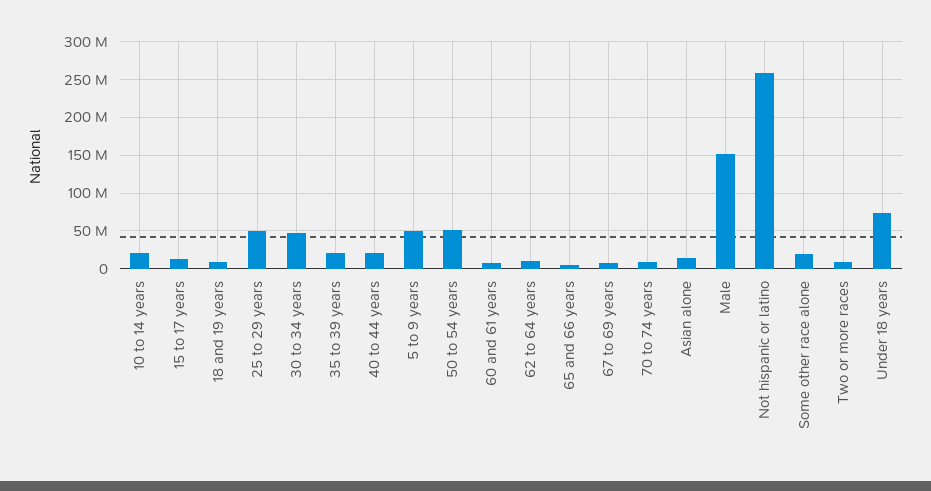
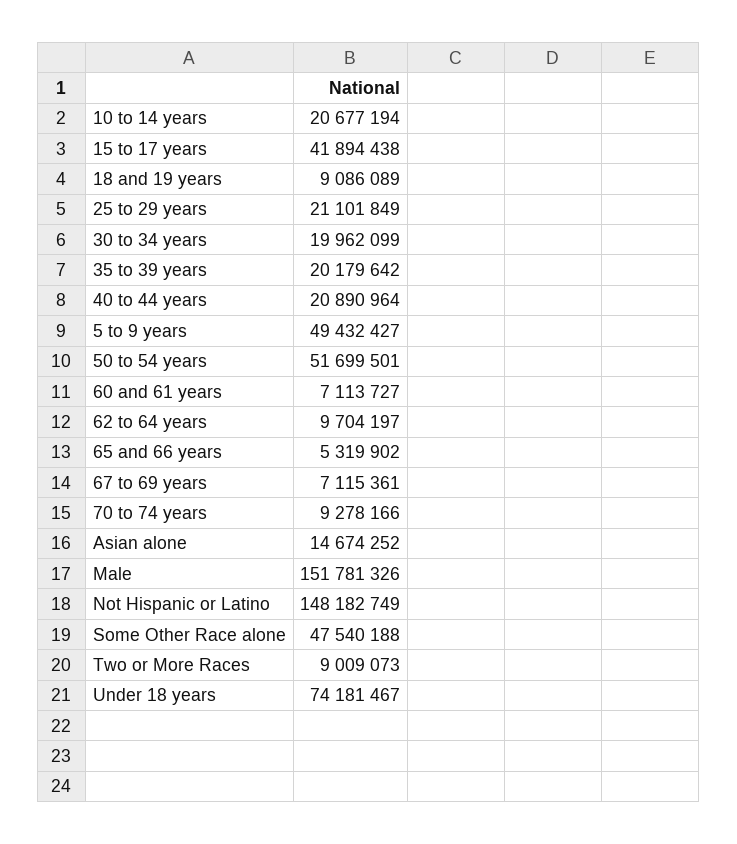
15 to 17 years: 10000000 -> 41894438
25 to 29 years: 50000000 -> 21101849
30 to 34 years: 50000000 -> 19962099
Not hispanic or latino: 260000000 -> 148182749
Some other race alone: 20000000 -> 47540188

